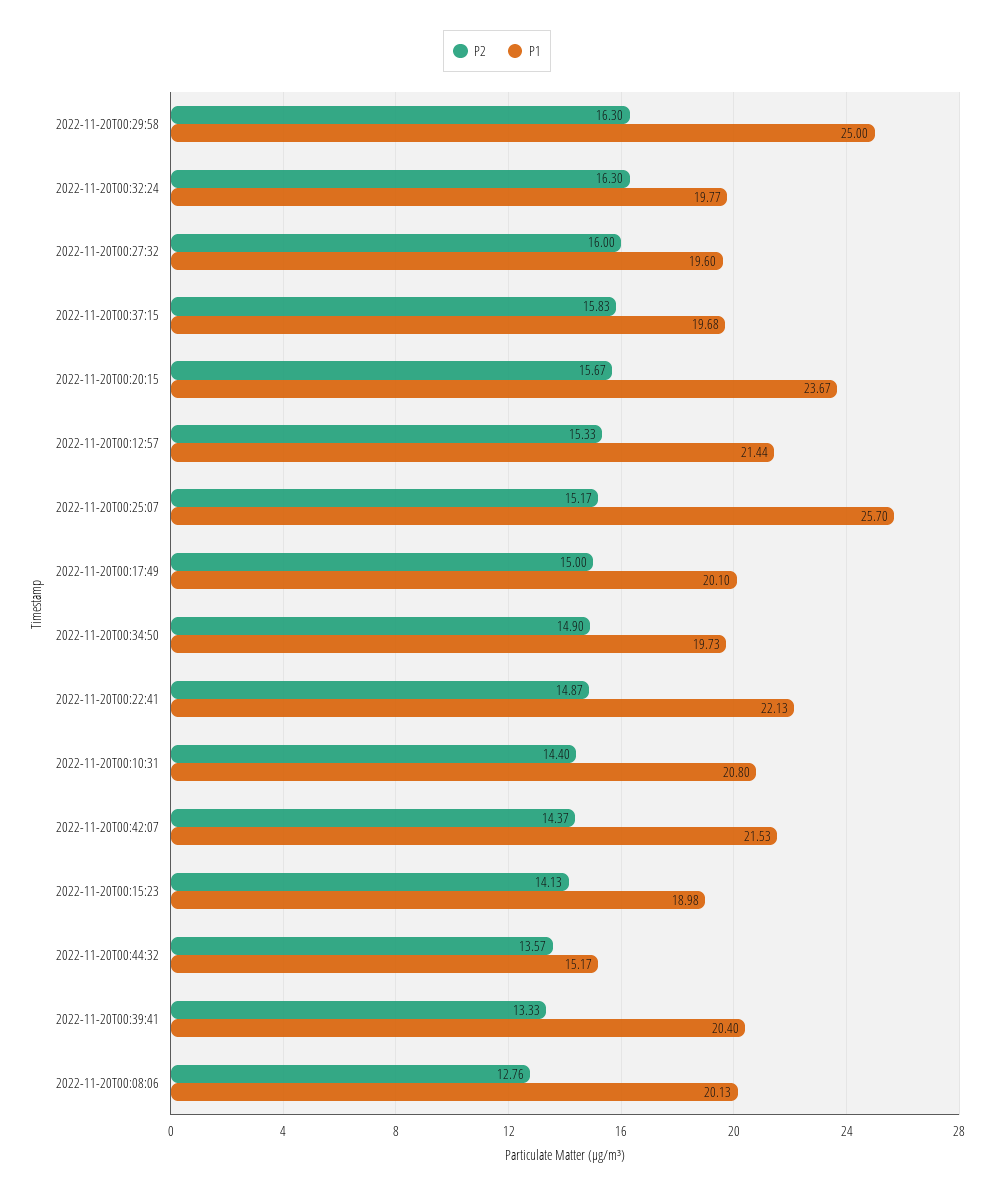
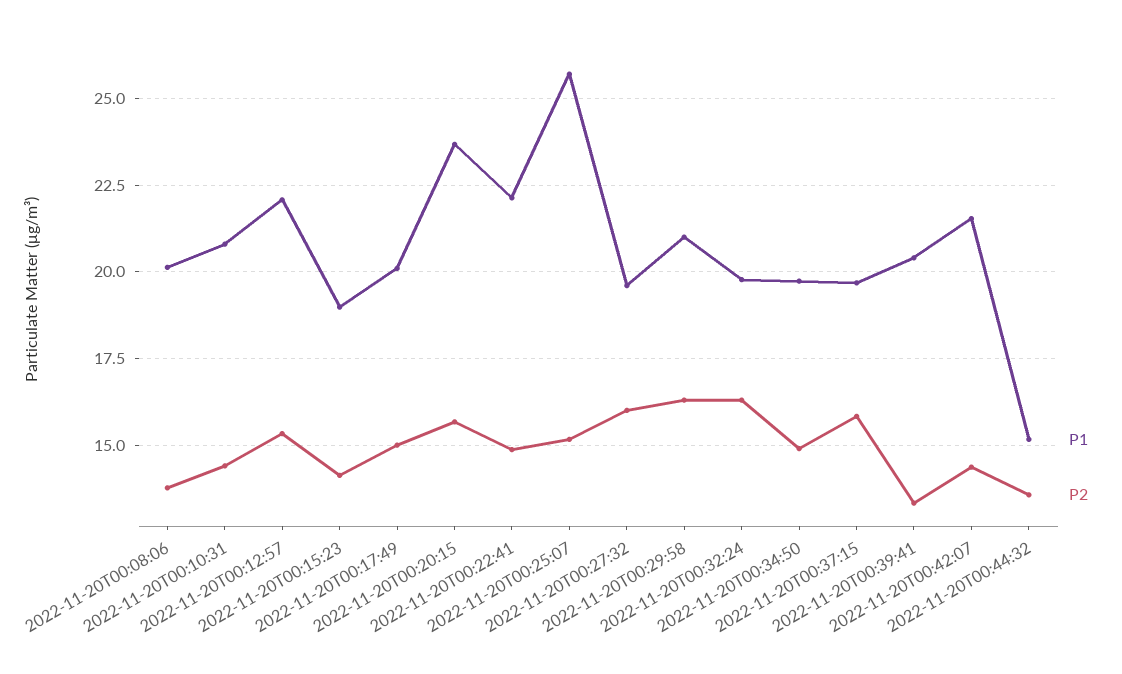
P1, 2022-11-20T00:29:58: 25 -> 21
P1, 2022-11-20T00:12:57: 21.44 -> 22
P2, 2022-11-20T00:08:06: 12.76 -> 13.75

